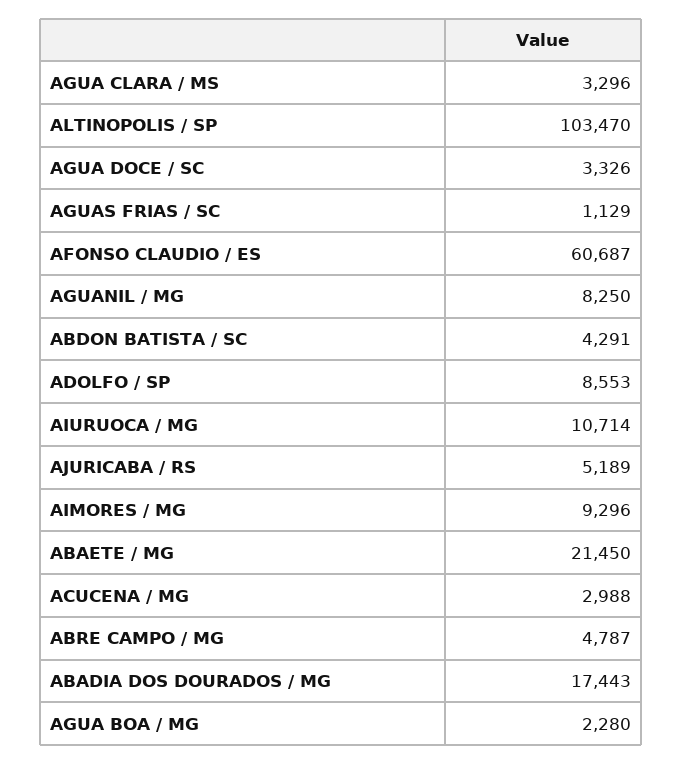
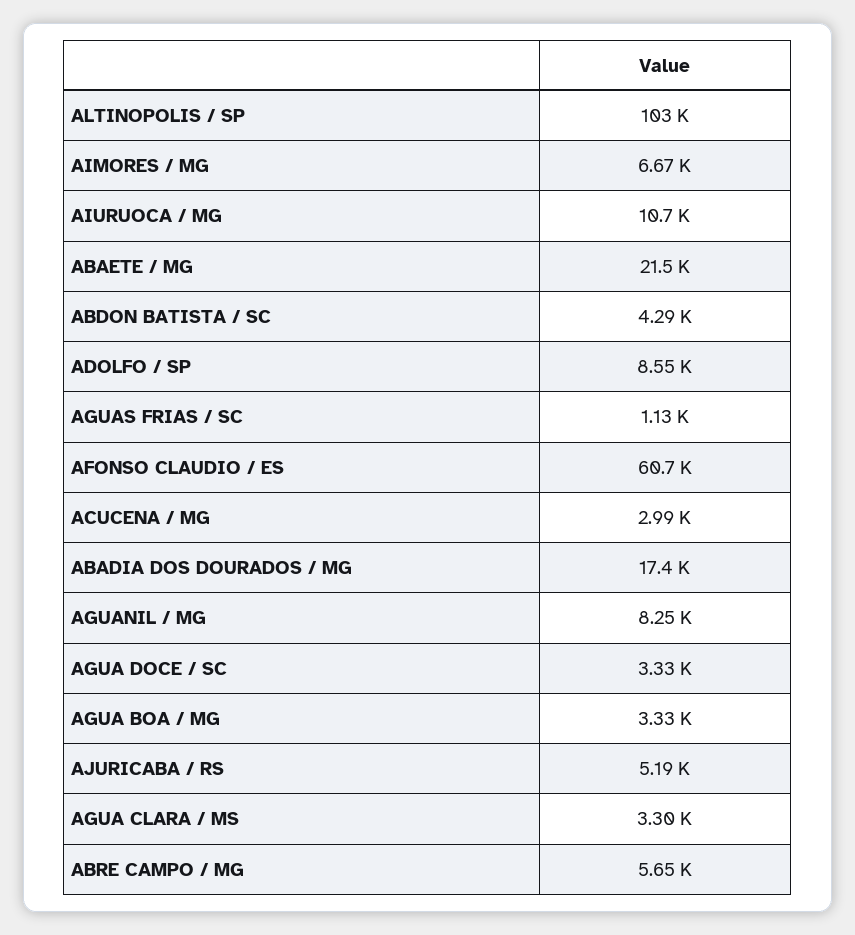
AIMORES / MG: 9296 -> 6670
ABRE CAMPO / MG: 4787 -> 5650
AGUA BOA / MG: 2280 -> 3330

